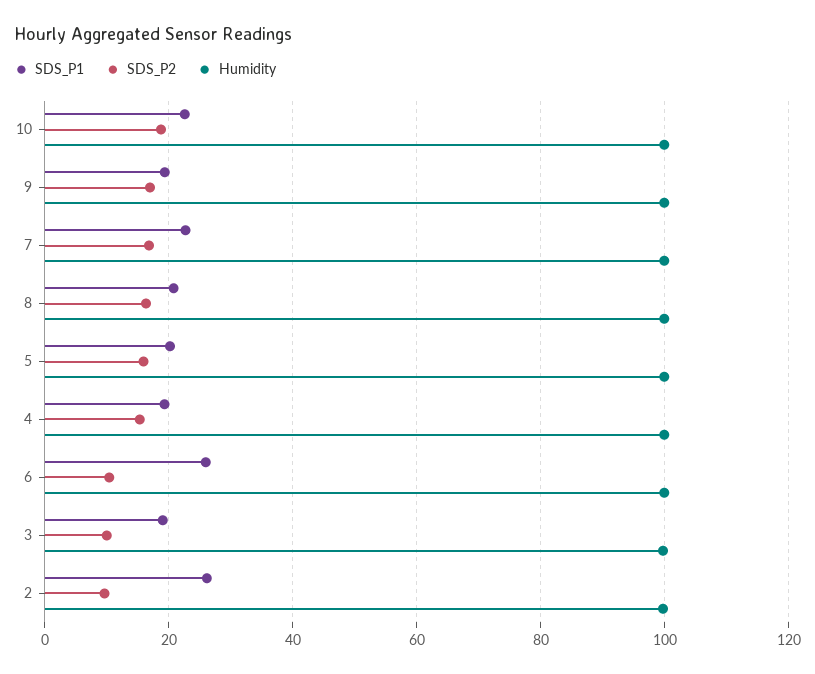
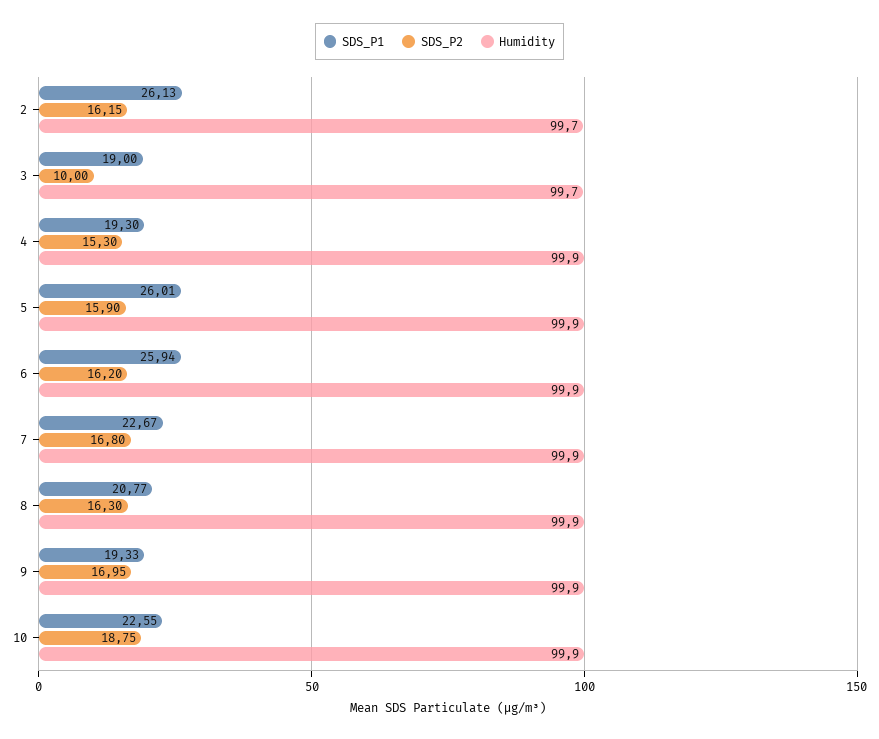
SDS_P1, 5: 20 -> 26.01
SDS_P2, 6: 10 -> 16.2
SDS_P2, 2: 10 -> 16.15

